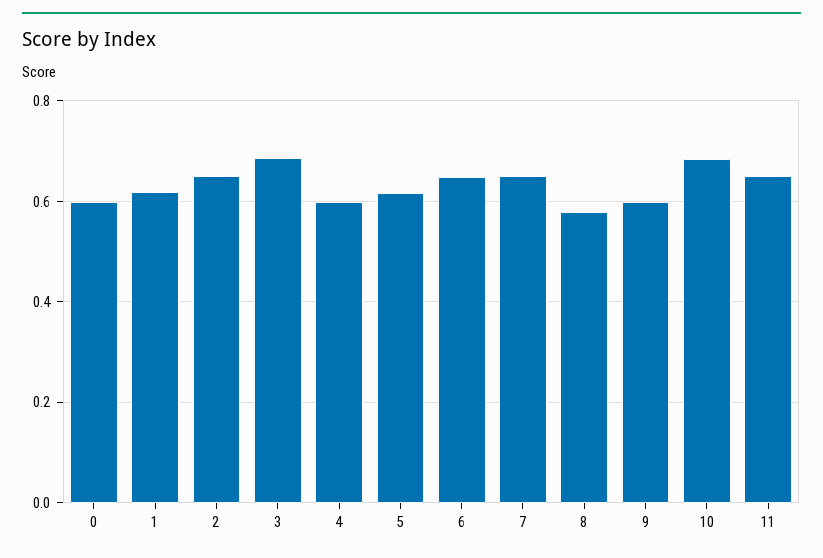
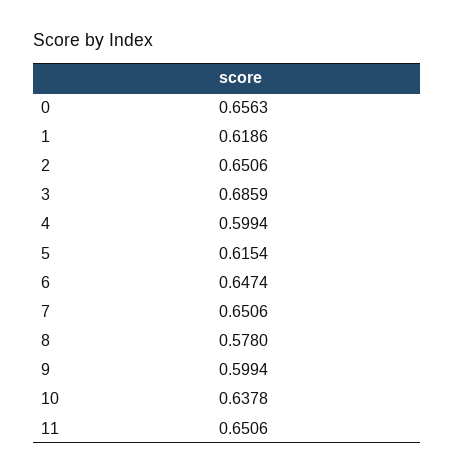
0: 0.6 -> 0.6563
10: 0.68 -> 0.6378

